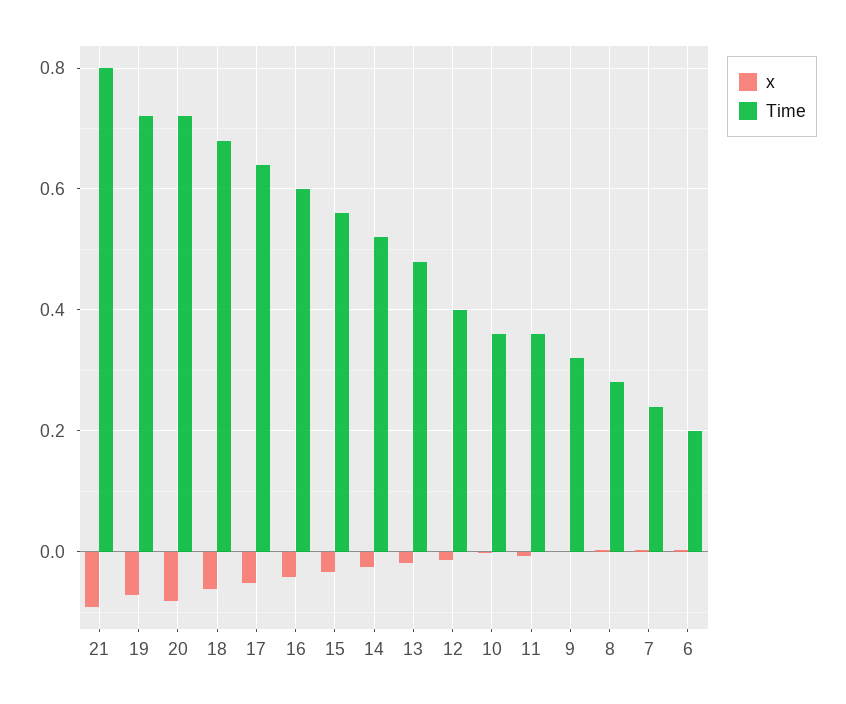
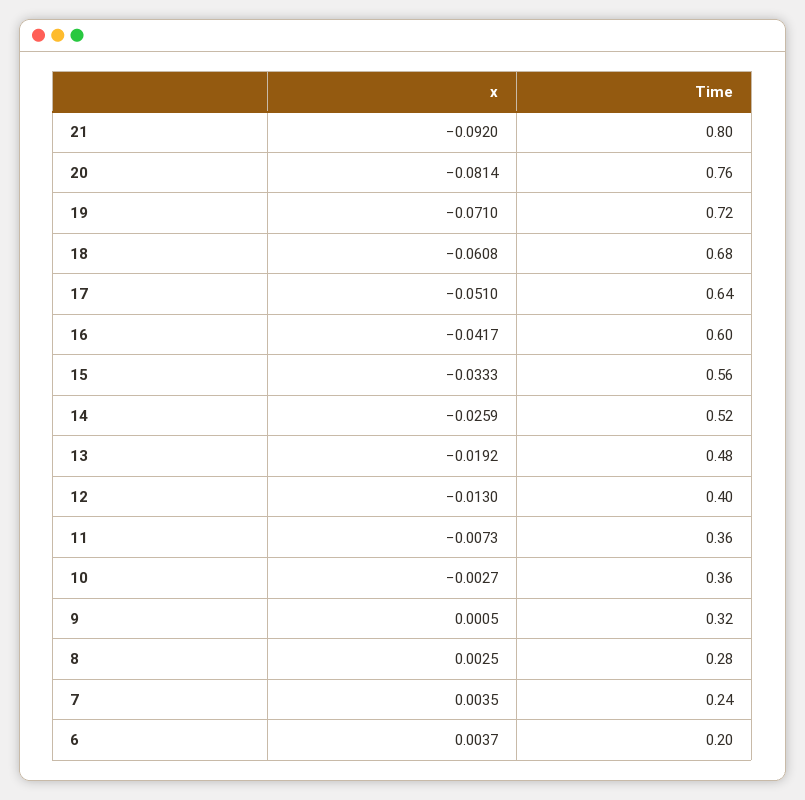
Time, 20: 0.72 -> 0.76

